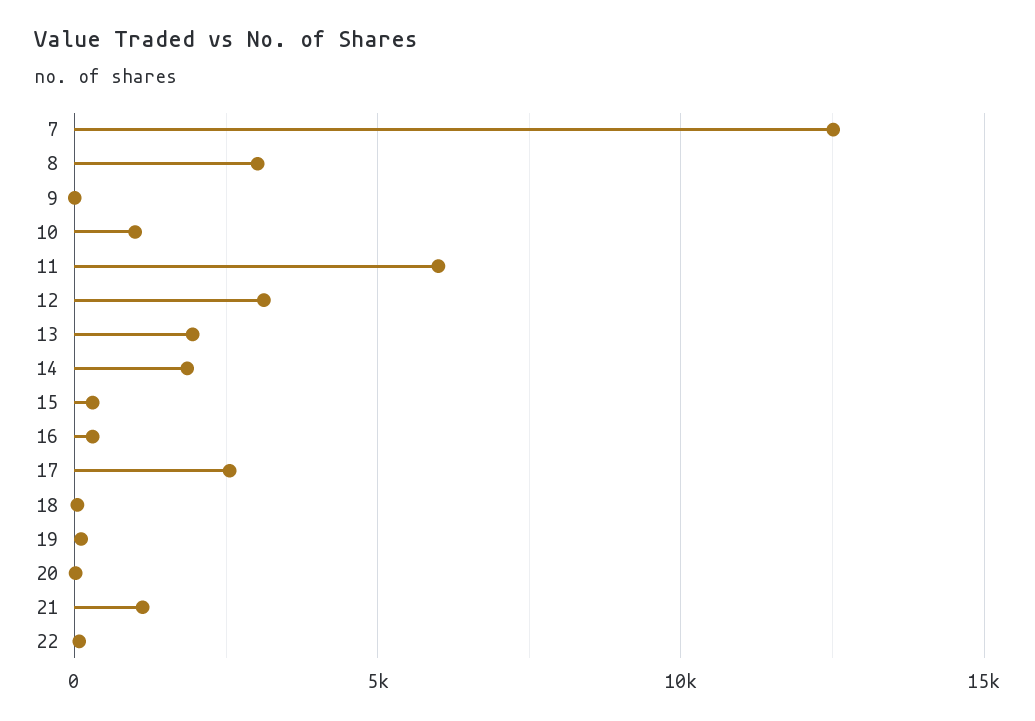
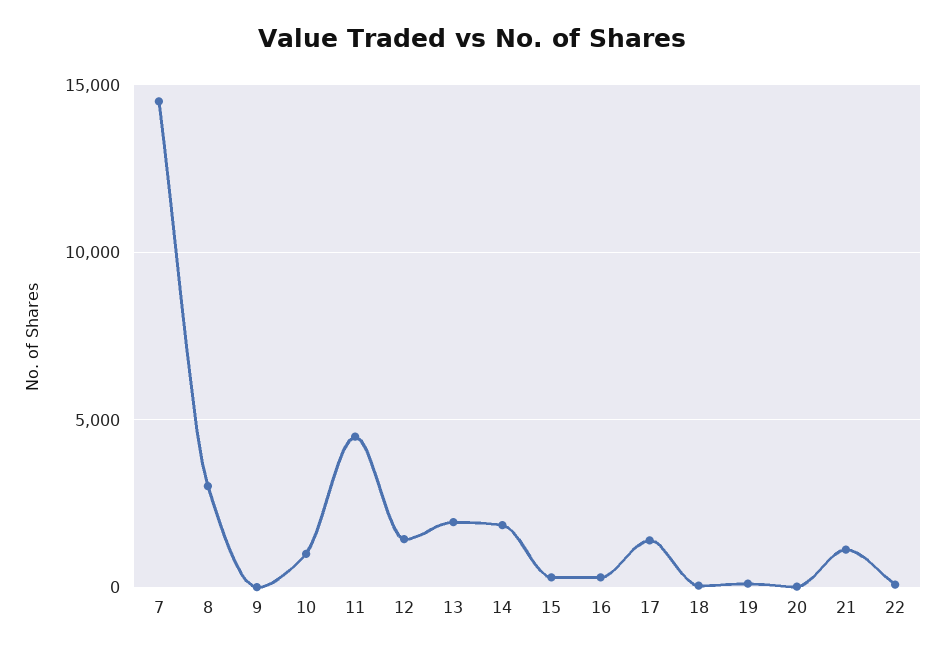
7: 12500 -> 14500
11: 6000 -> 4500
12: 3000 -> 1500
17: 2500 -> 1500

